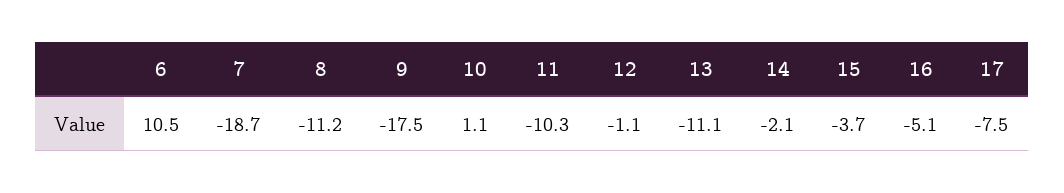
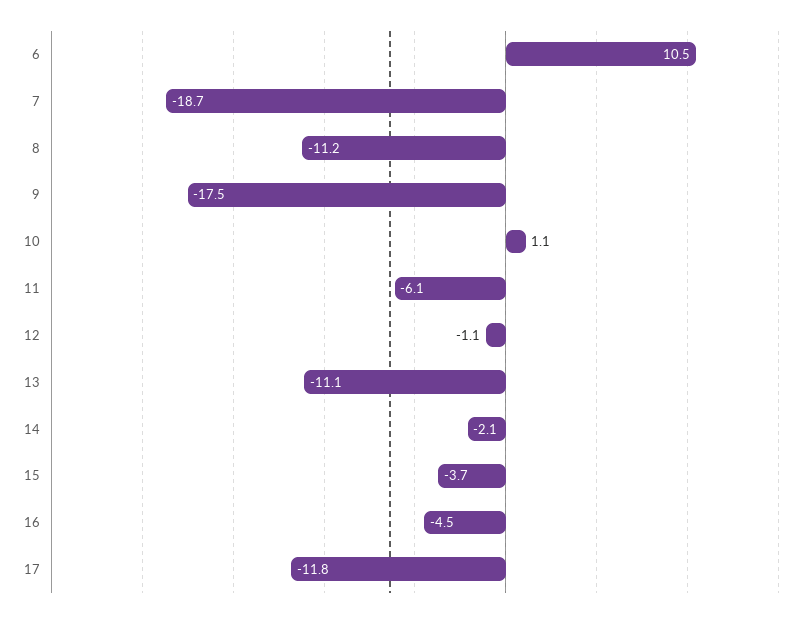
11: -10.3 -> -6.1
16: -5.1 -> -4.5
17: -7.5 -> -11.8

